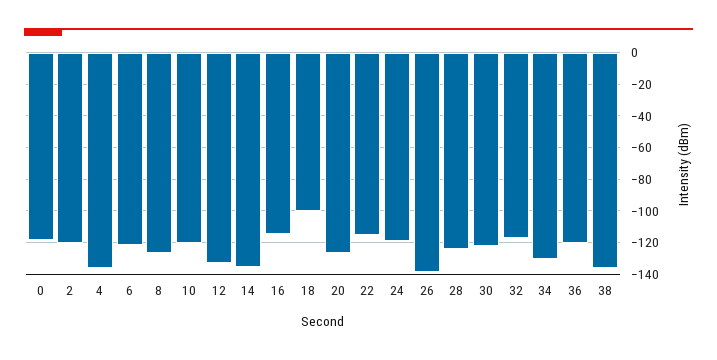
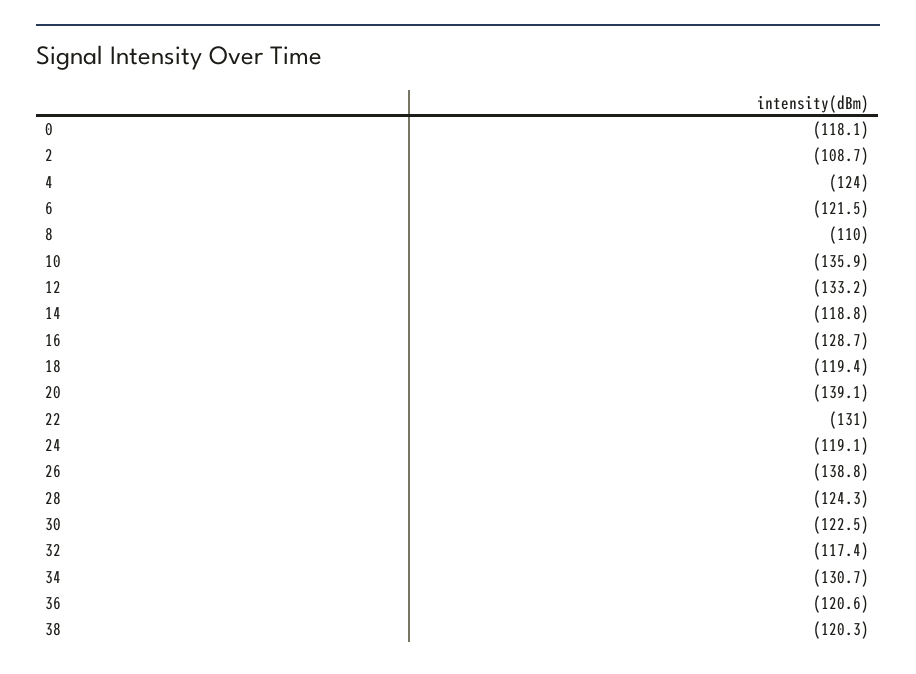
2: -120 -> -108.7
4: -135 -> -124
8: -125 -> -110
10: -120 -> -135.9
14: -135 -> -118.8
16: -115 -> -128.7
18: -100 -> -119.4
20: -125 -> -139.1
22: -115 -> -131
38: -135 -> -120.3

